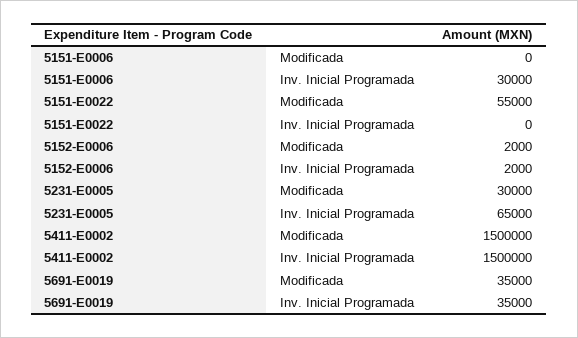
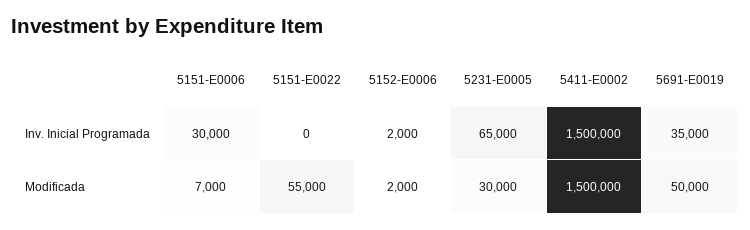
5151-E0006, Modificada: 0 -> 7000
5691-E0019, Modificada: 35000 -> 50000

